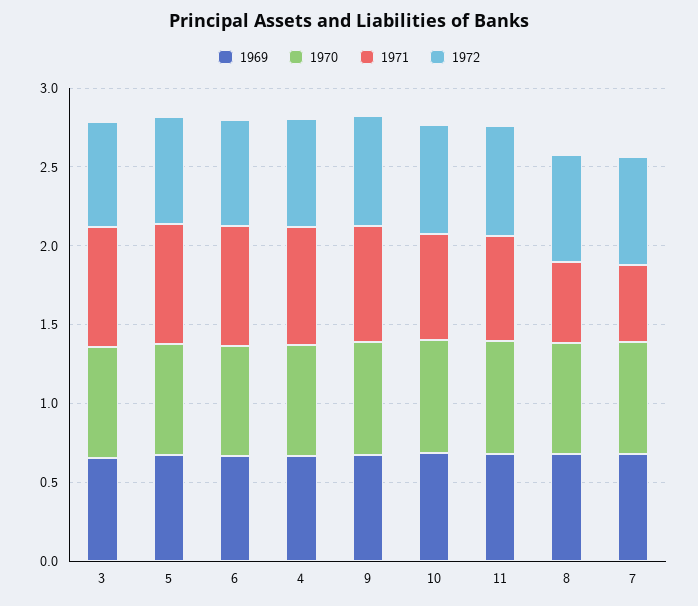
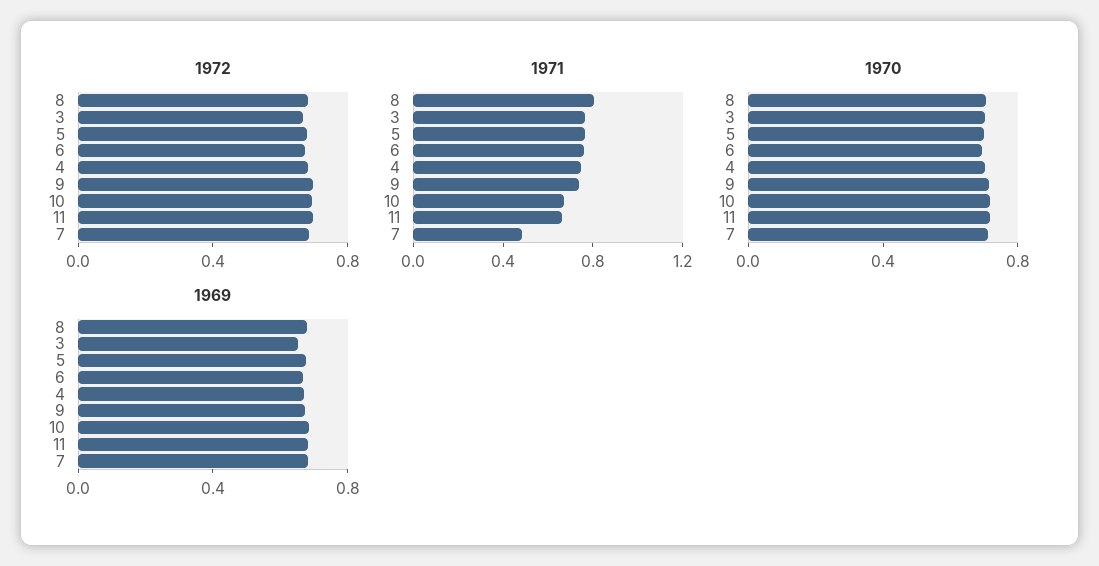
1971, 8: 0.5 -> 0.8

